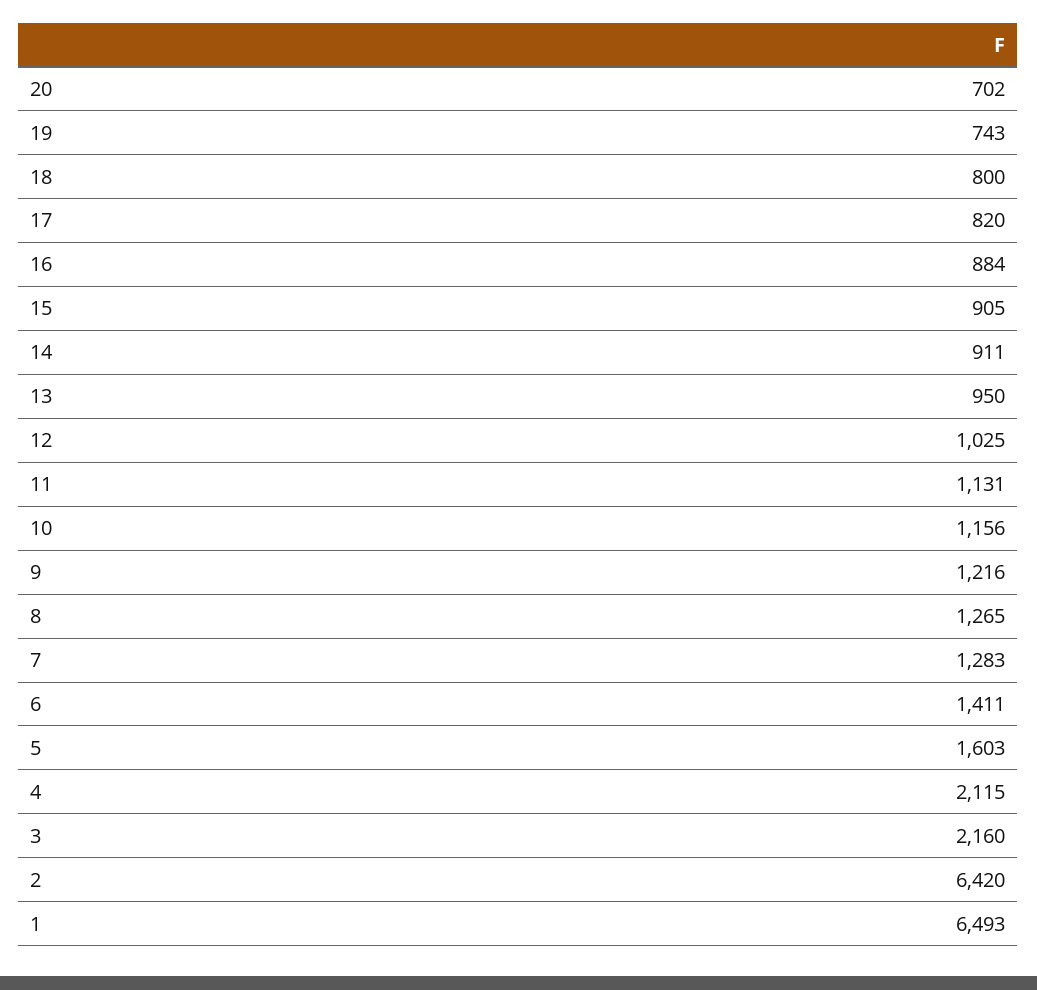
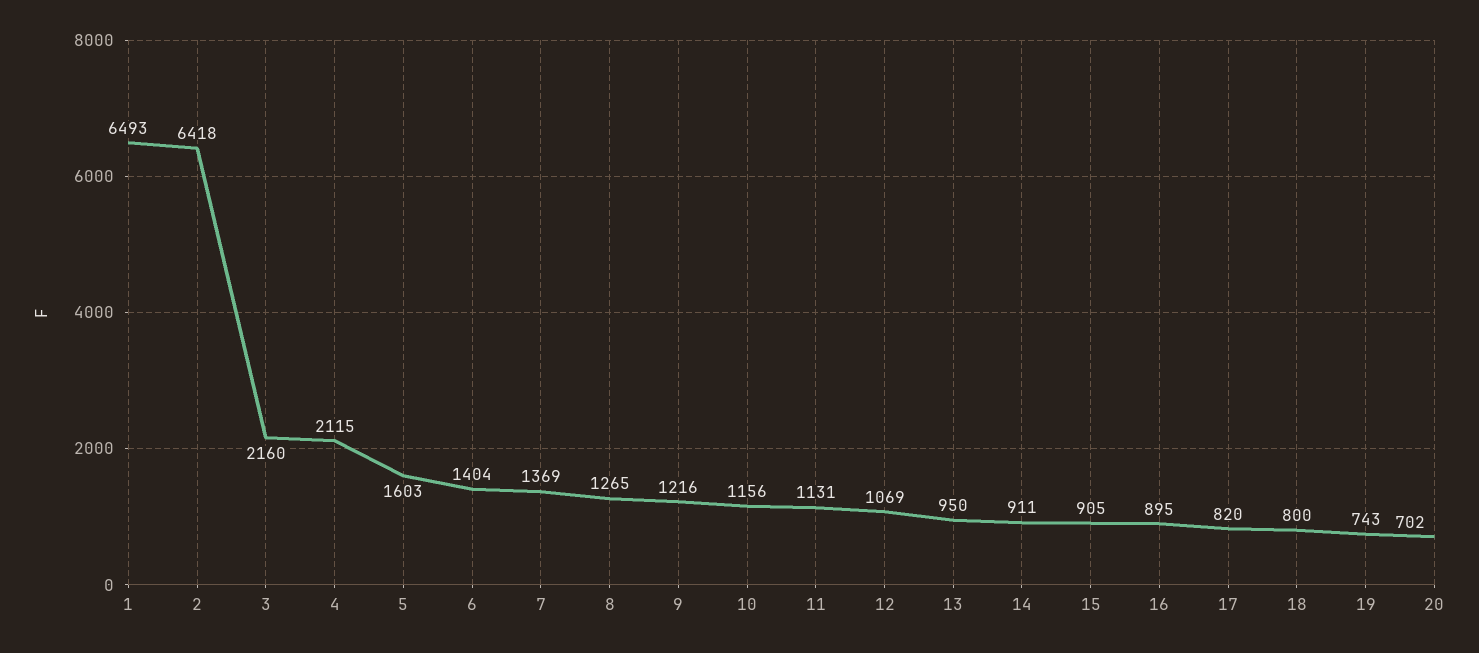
16: 884 -> 895
12: 1025 -> 1069
7: 1283 -> 1369
6: 1411 -> 1404
2: 6420 -> 6418

